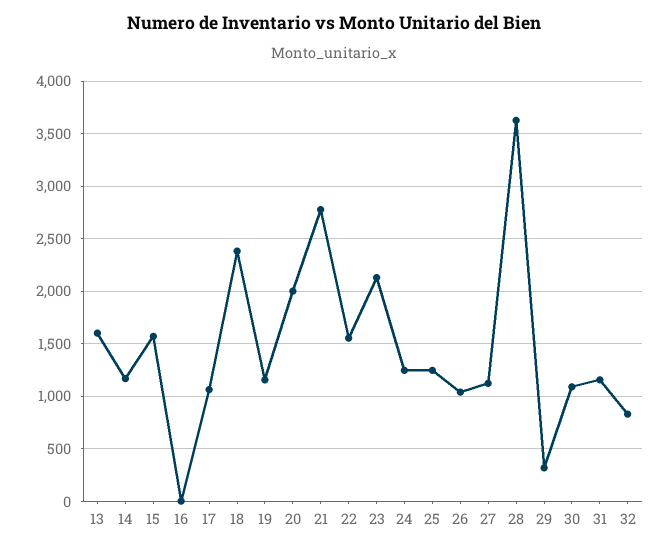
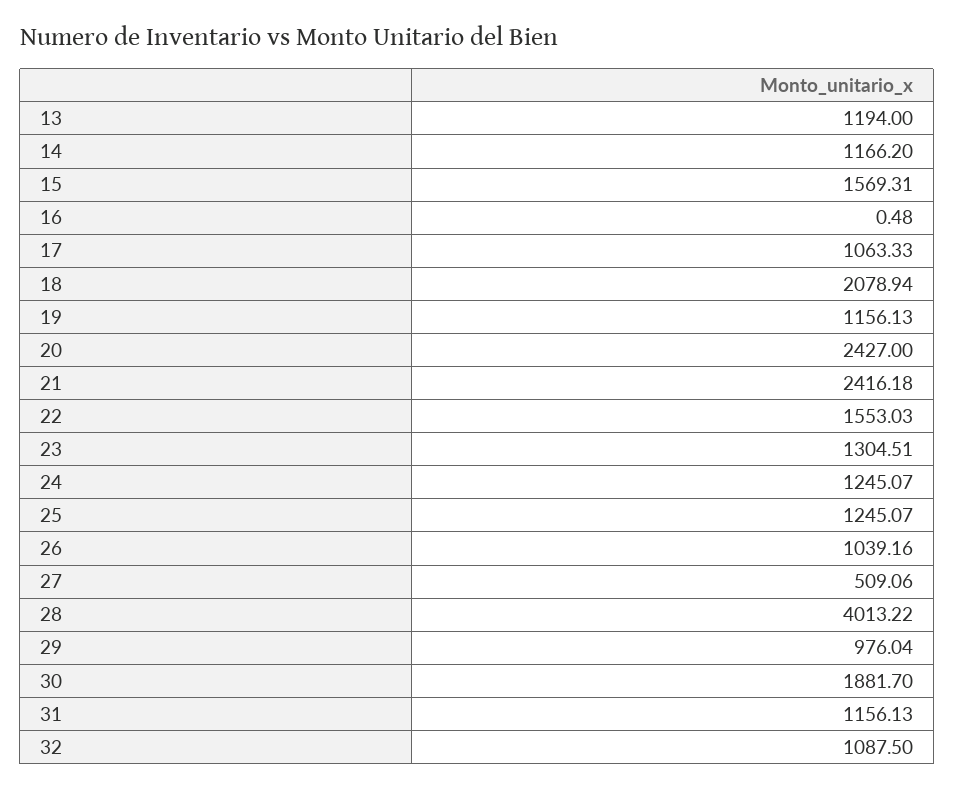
13: 1600 -> 1194
18: 2400 -> 2078.94
20: 2000 -> 2427
21: 2800 -> 2416.18
23: 2100 -> 1304.51
27: 1100 -> 509.06
28: 3600 -> 4013.22
29: 300 -> 976.04
30: 1100 -> 1881.7
32: 800 -> 1087.5

